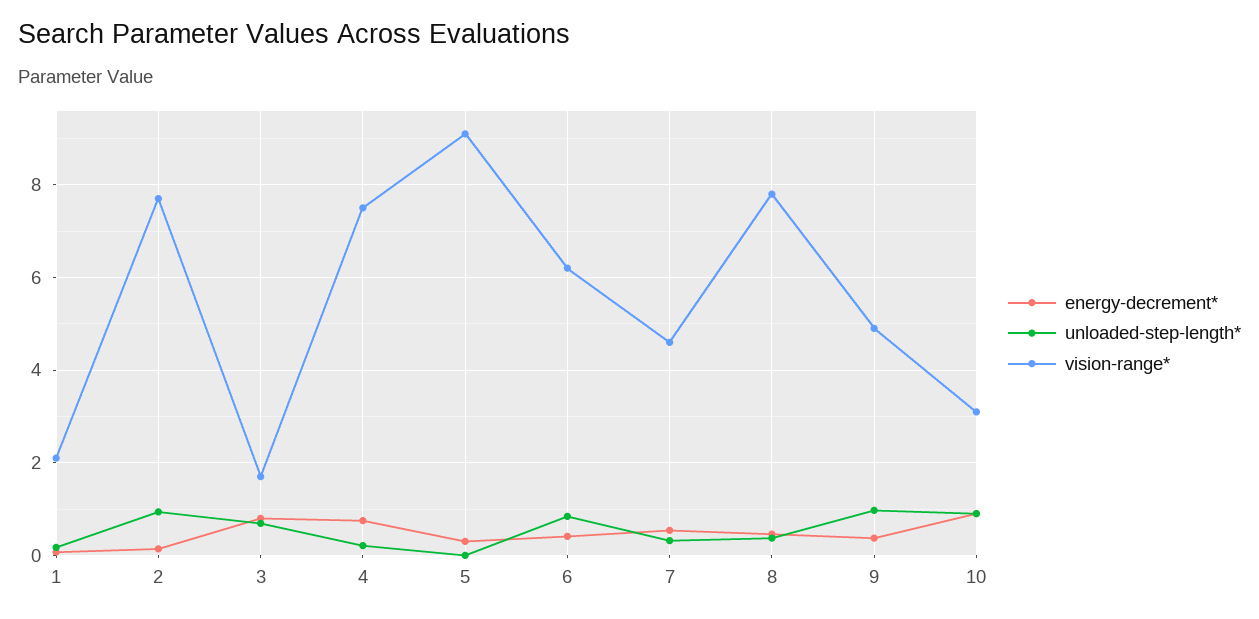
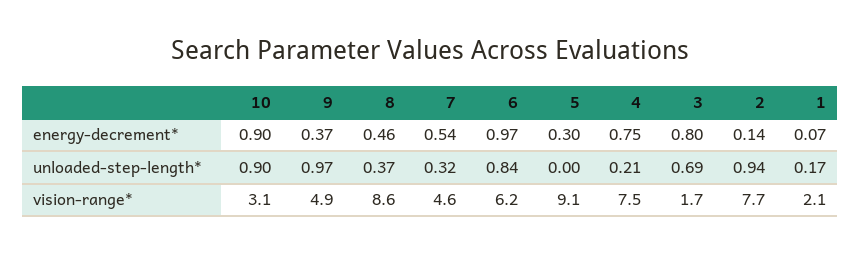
energy-decrement*, 6: 0.4 -> 0.97
vision-range*, 8: 7.8 -> 8.6

